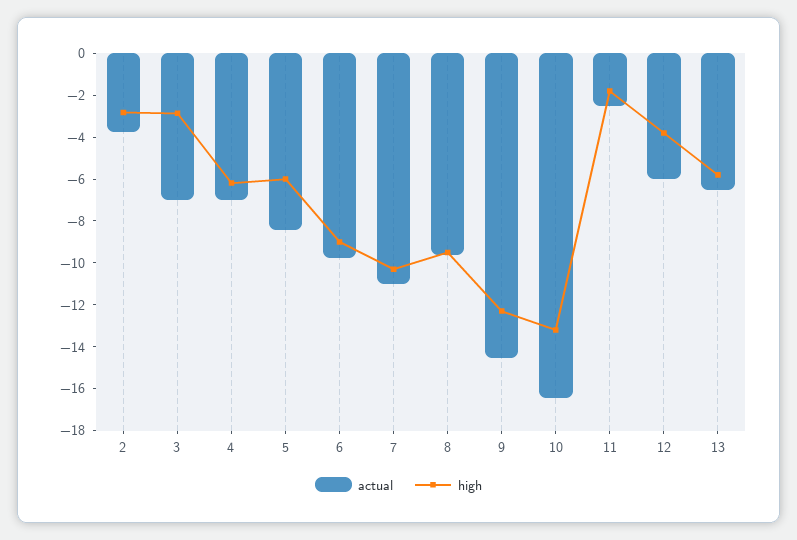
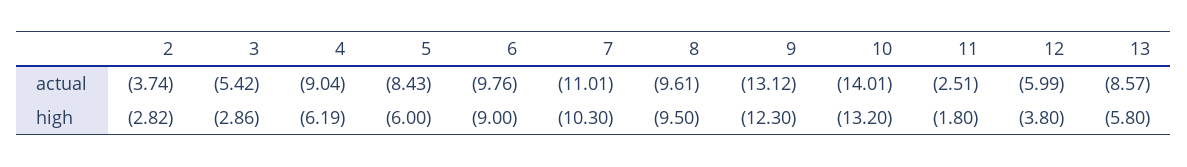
actual, 3: -7 -> -5.42
actual, 4: -7 -> -9.04
actual, 9: -14.5 -> -13.12
actual, 10: -16.5 -> -14.01
actual, 13: -6.5 -> -8.57

